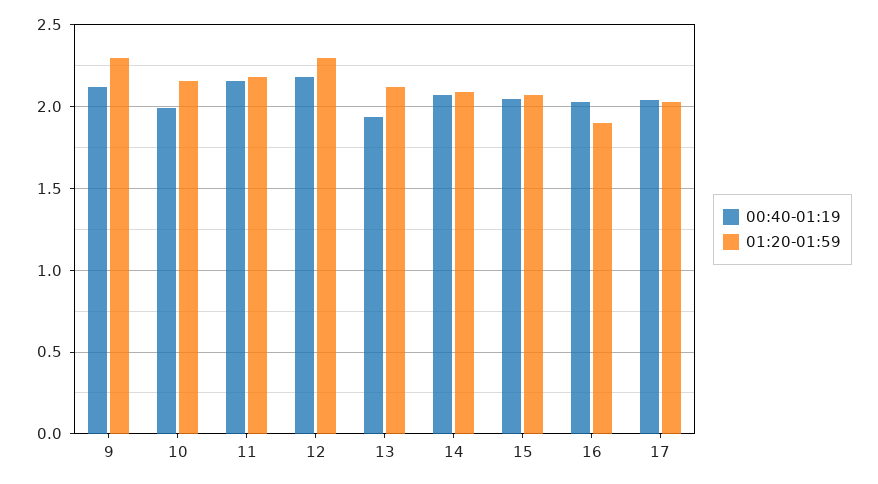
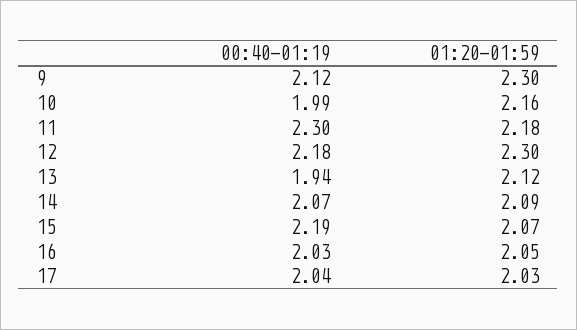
00:40-01:19, 11: 2.15 -> 2.3
00:40-01:19, 15: 2.05 -> 2.19
01:20-01:59, 16: 1.9 -> 2.05

